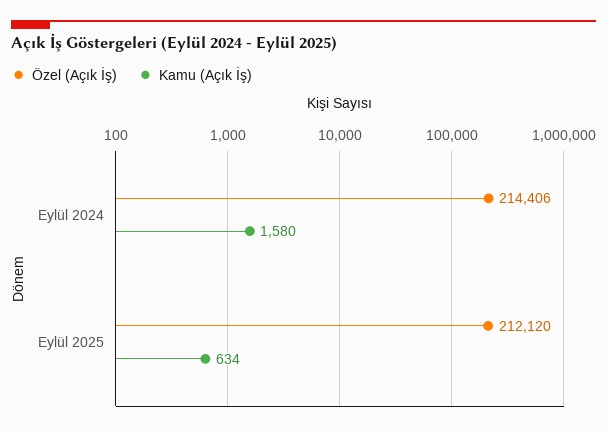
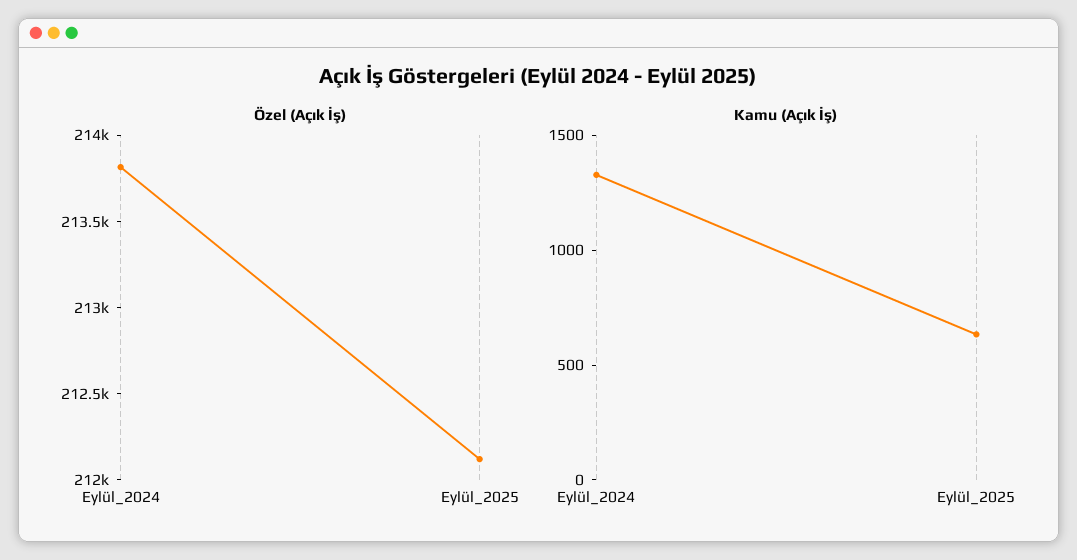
Özel (Açık İş), Eylül 2024: 214406 -> 213800
Kamu (Açık İş), Eylül 2024: 1580 -> 1300

